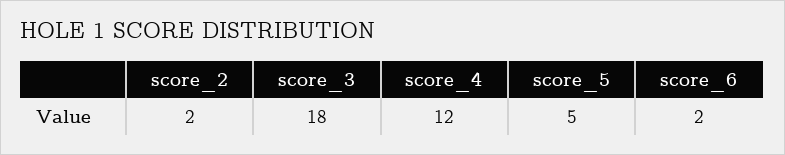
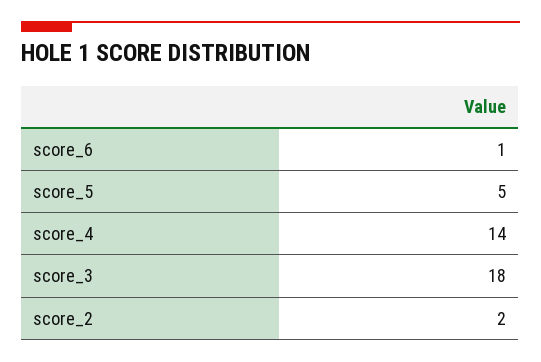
score_4: 12 -> 14
score_6: 2 -> 1

